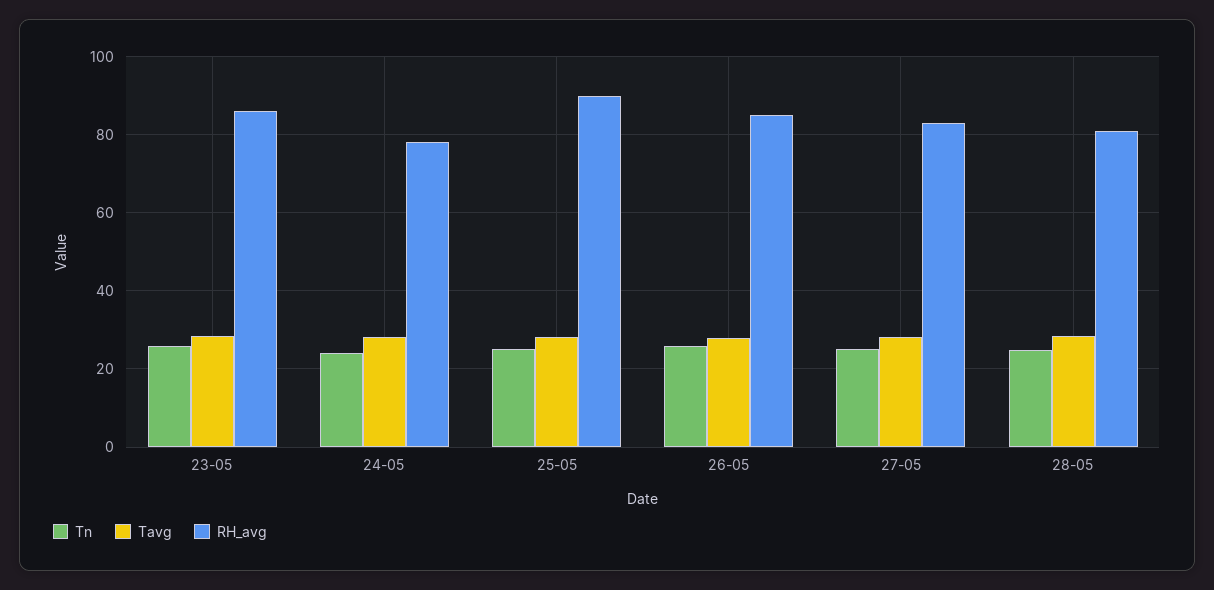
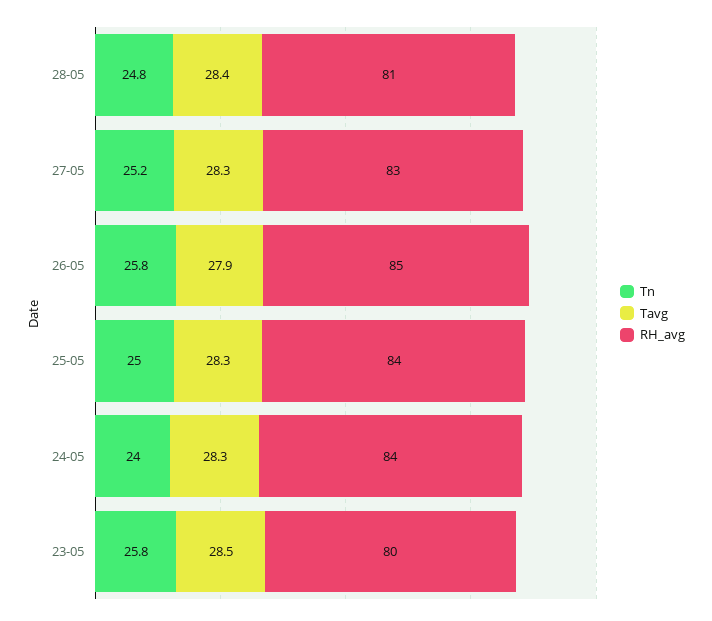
RH_avg, 23-05: 86 -> 80
RH_avg, 24-05: 78 -> 84
RH_avg, 25-05: 90 -> 84

